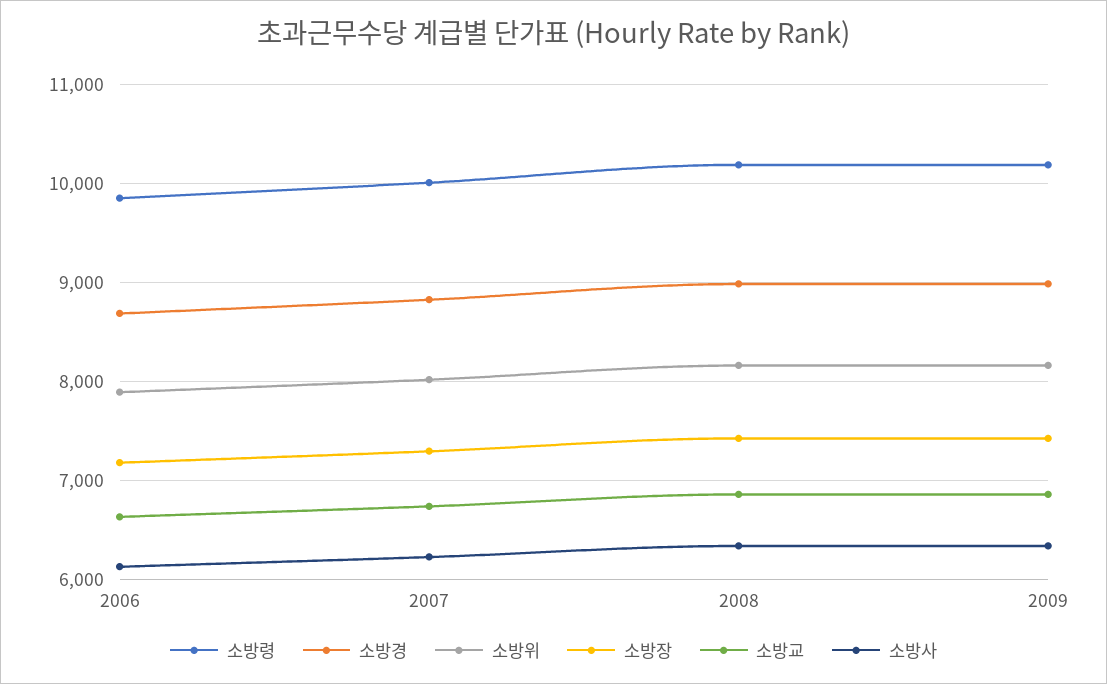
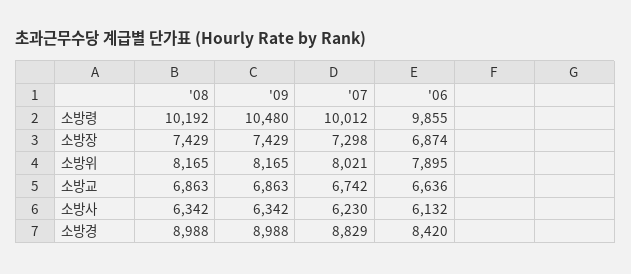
소방경, 2006: 8700 -> 8420
소방장, 2006: 7200 -> 6874
소방령, 2009: 10200 -> 10480

